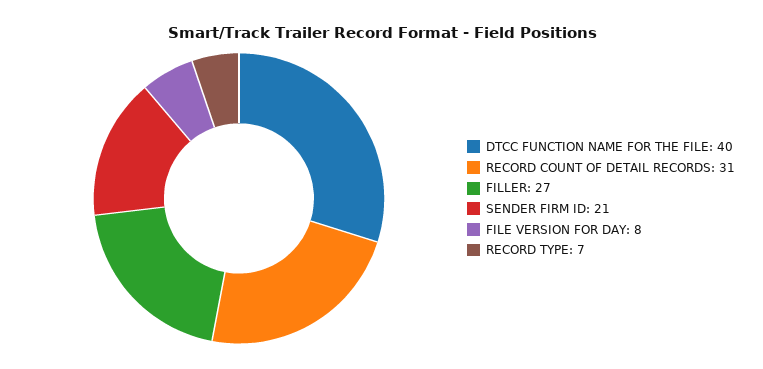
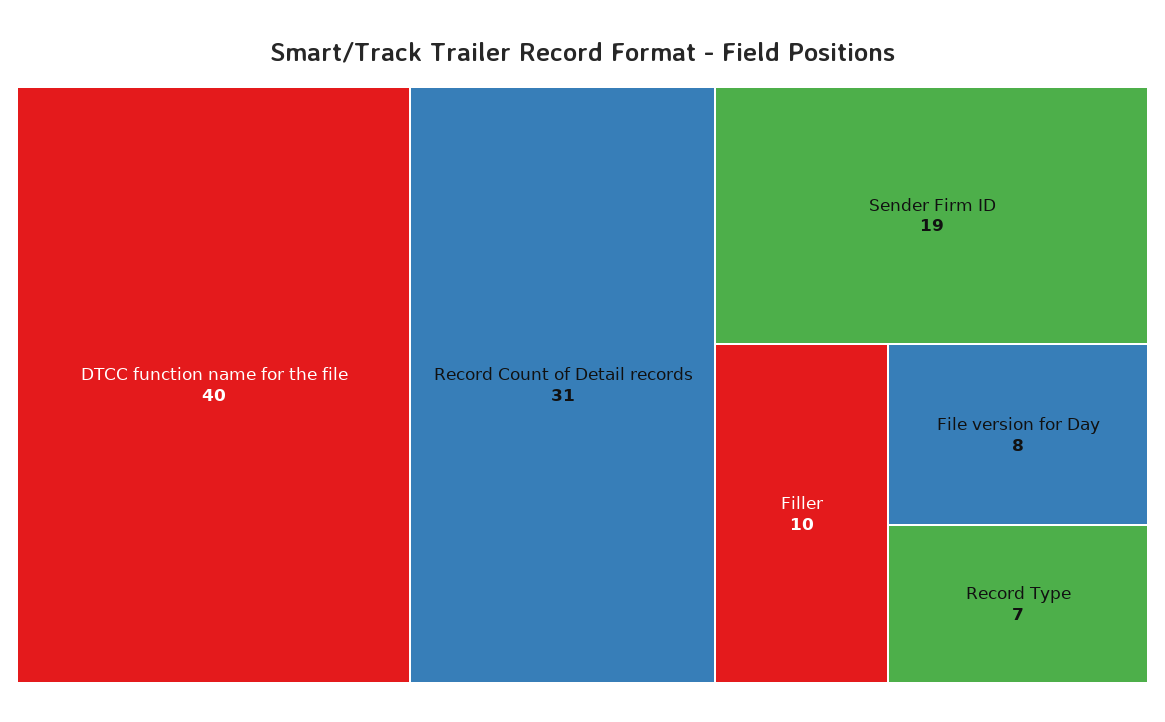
FILLER: 27 -> 10
SENDER FIRM ID: 21 -> 19

